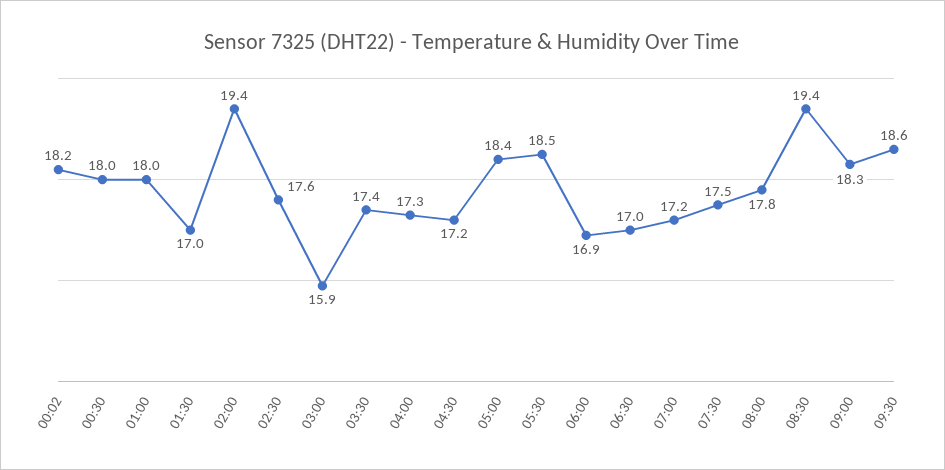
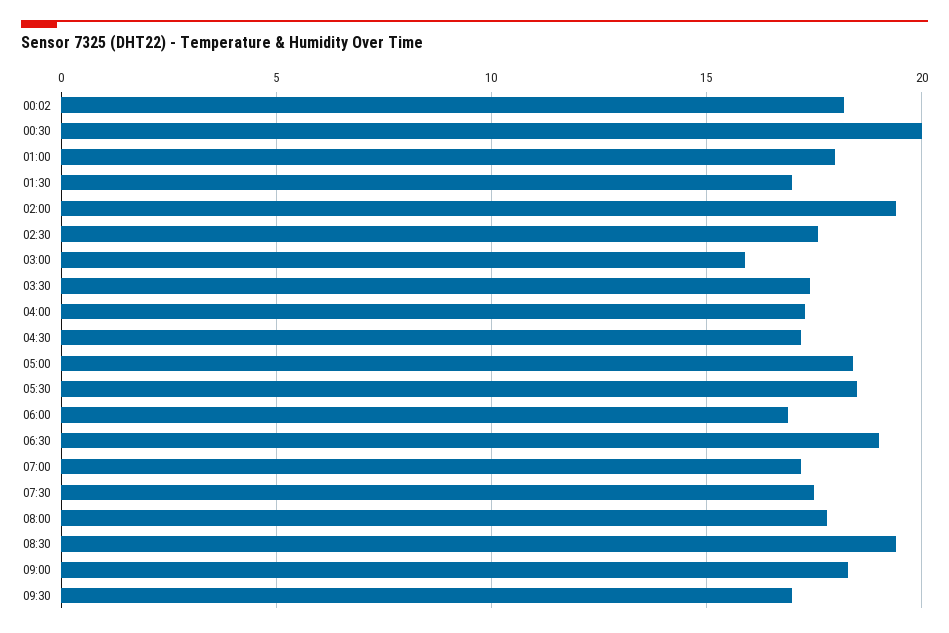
00:30: 18 -> 20
06:30: 17 -> 19
09:30: 18.6 -> 17

